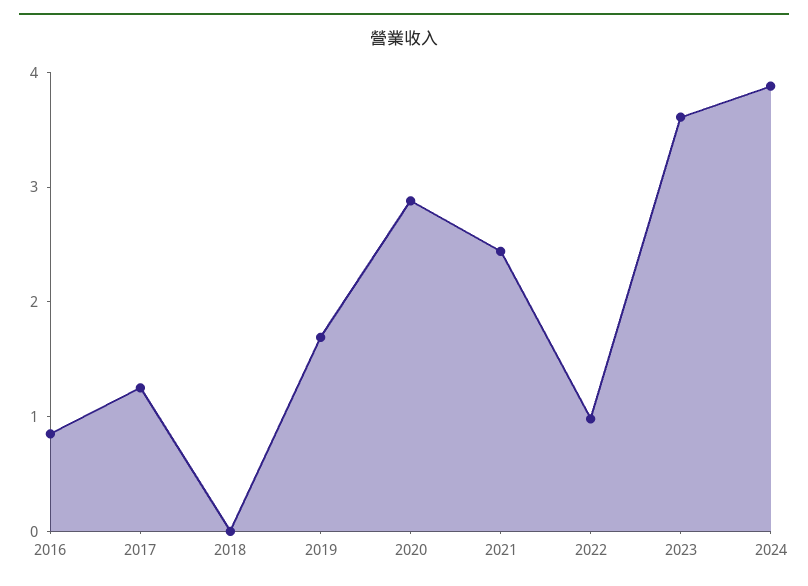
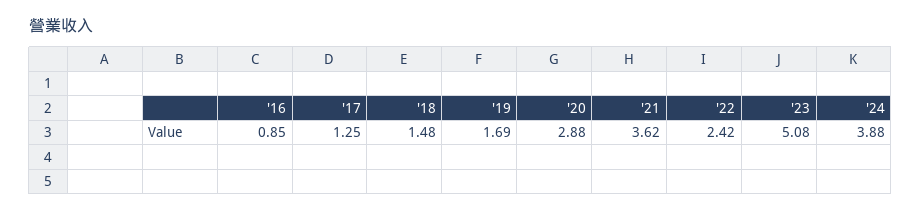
2018: 0 -> 1.48
2021: 2.4 -> 3.62
2022: 1 -> 2.42
2023: 3.6 -> 5.08

